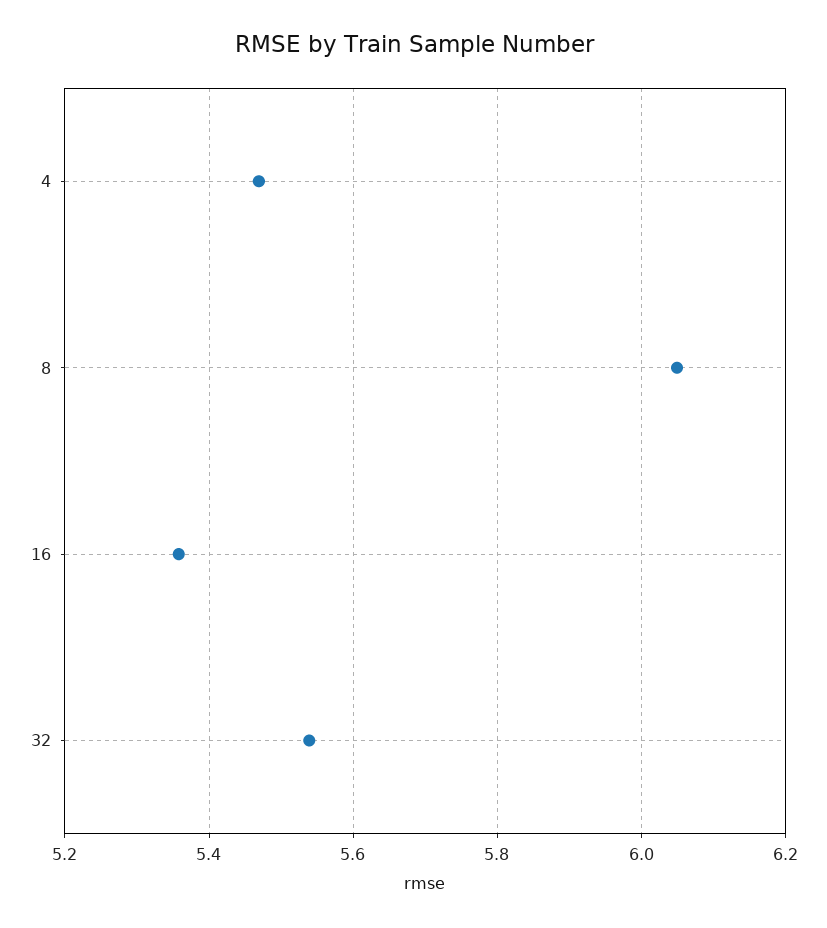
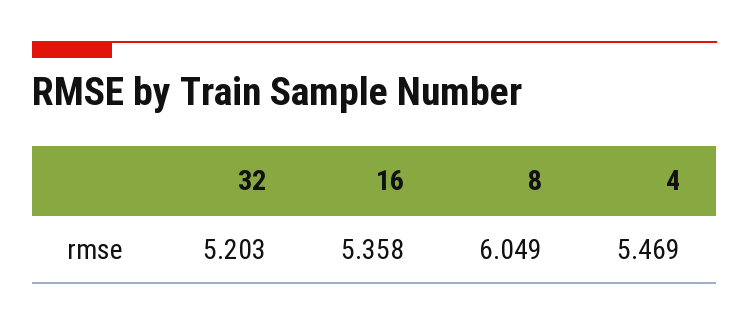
32: 5.54 -> 5.203

